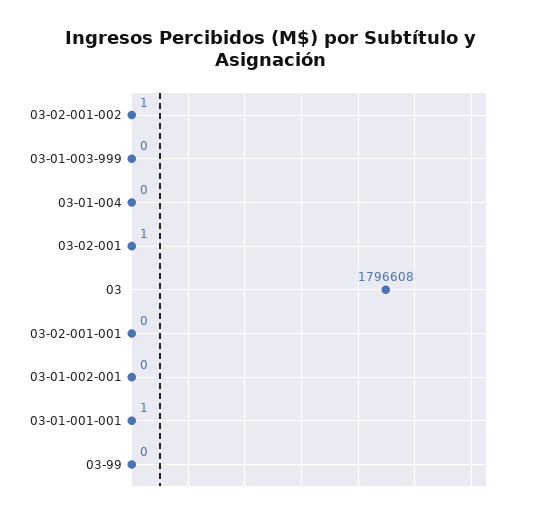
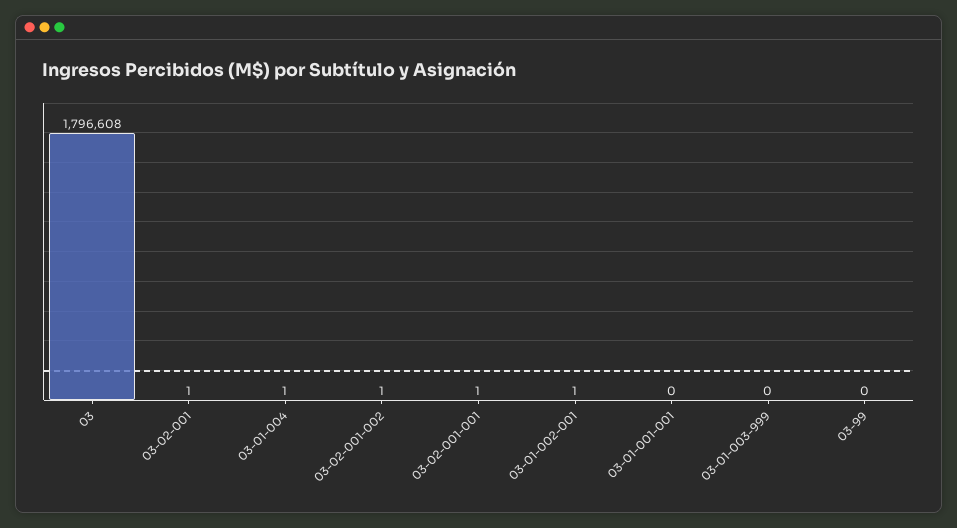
03-01-004: 0 -> 1
03-02-001-001: 0 -> 1
03-01-002-001: 0 -> 1
03-01-001-001: 1 -> 0

